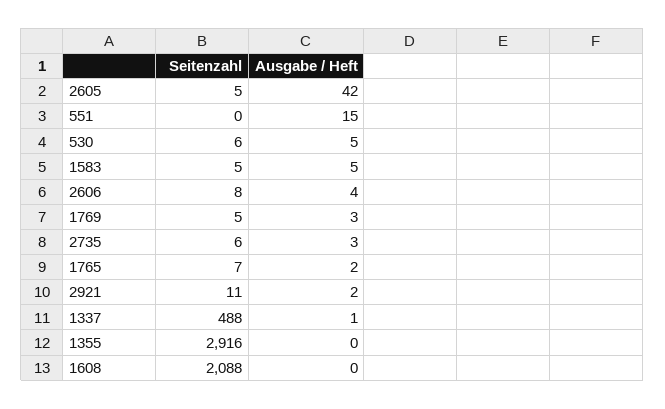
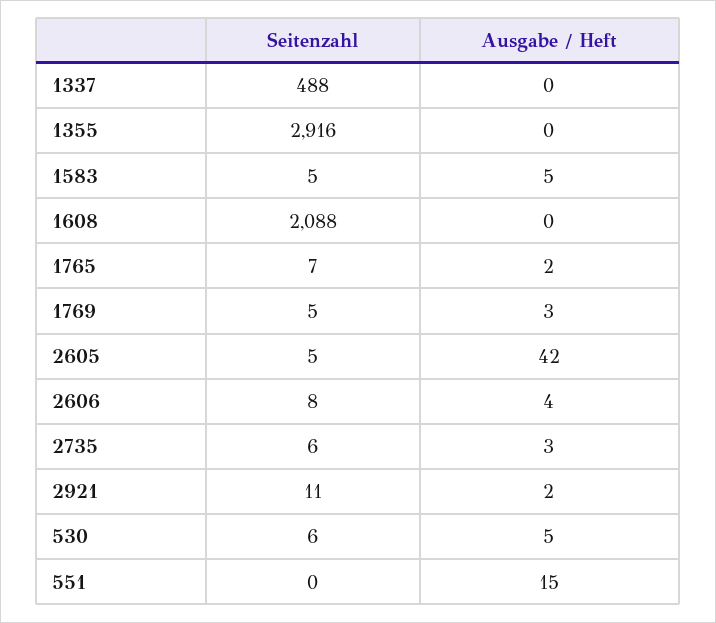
Ausgabe / Heft, 1337: 1 -> 0

